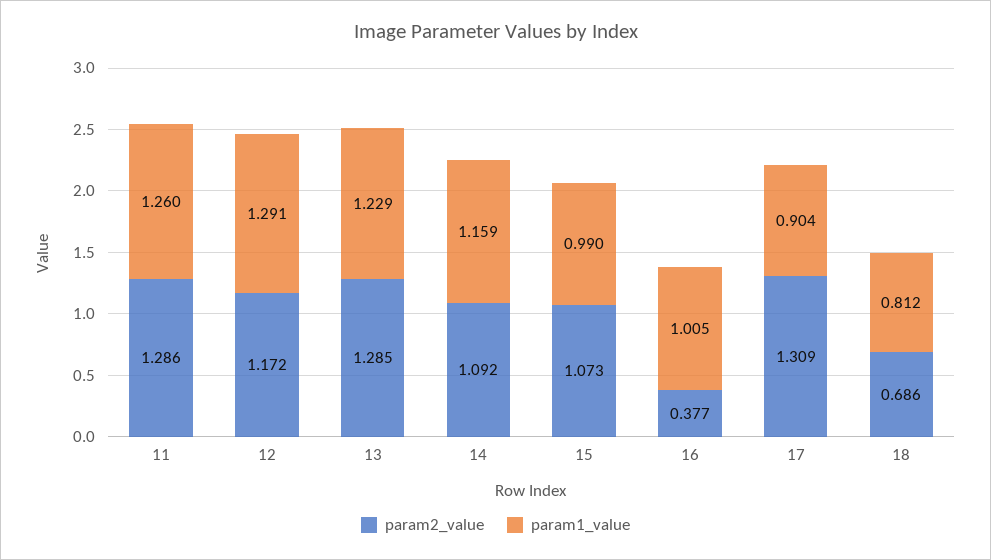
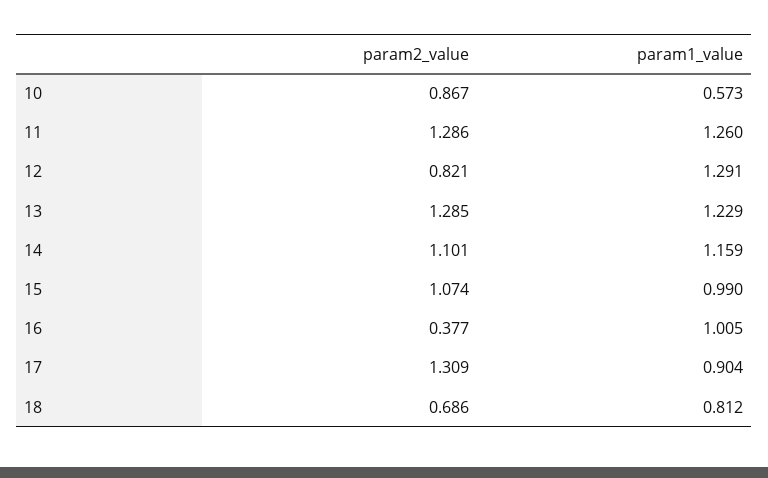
param2_value, 12: 1.172 -> 0.821
param2_value, 14: 1.092 -> 1.101
param2_value, 15: 1.073 -> 1.074
param2_value, 10: none -> 0.867
param1_value, 10: none -> 0.573

